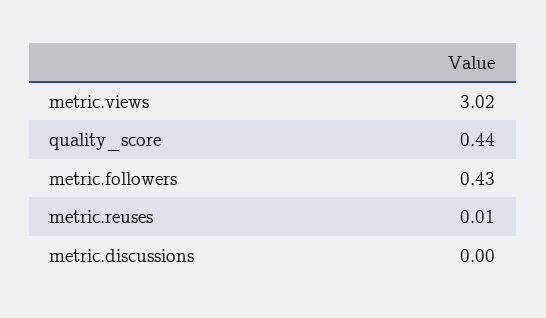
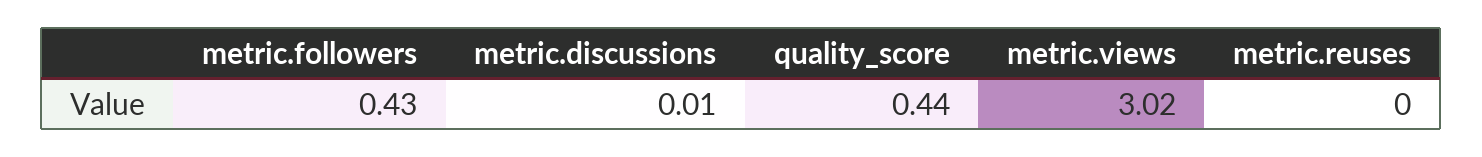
metric.reuses: 0.01 -> 0
metric.discussions: 0 -> 0.01

